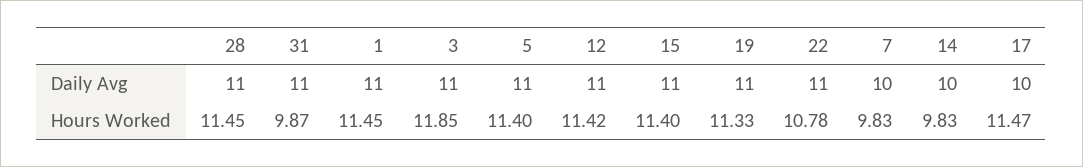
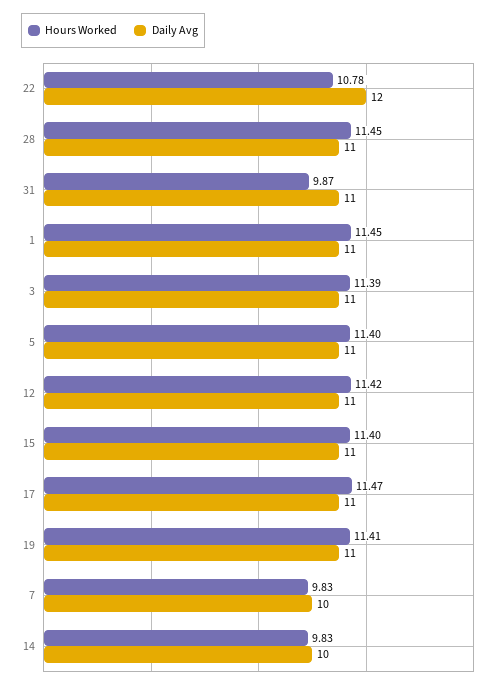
Daily Avg, 22: 11 -> 12
Daily Avg, 17: 10 -> 11
Hours Worked, 3: 11.85 -> 11.39
Hours Worked, 19: 11.33 -> 11.41

